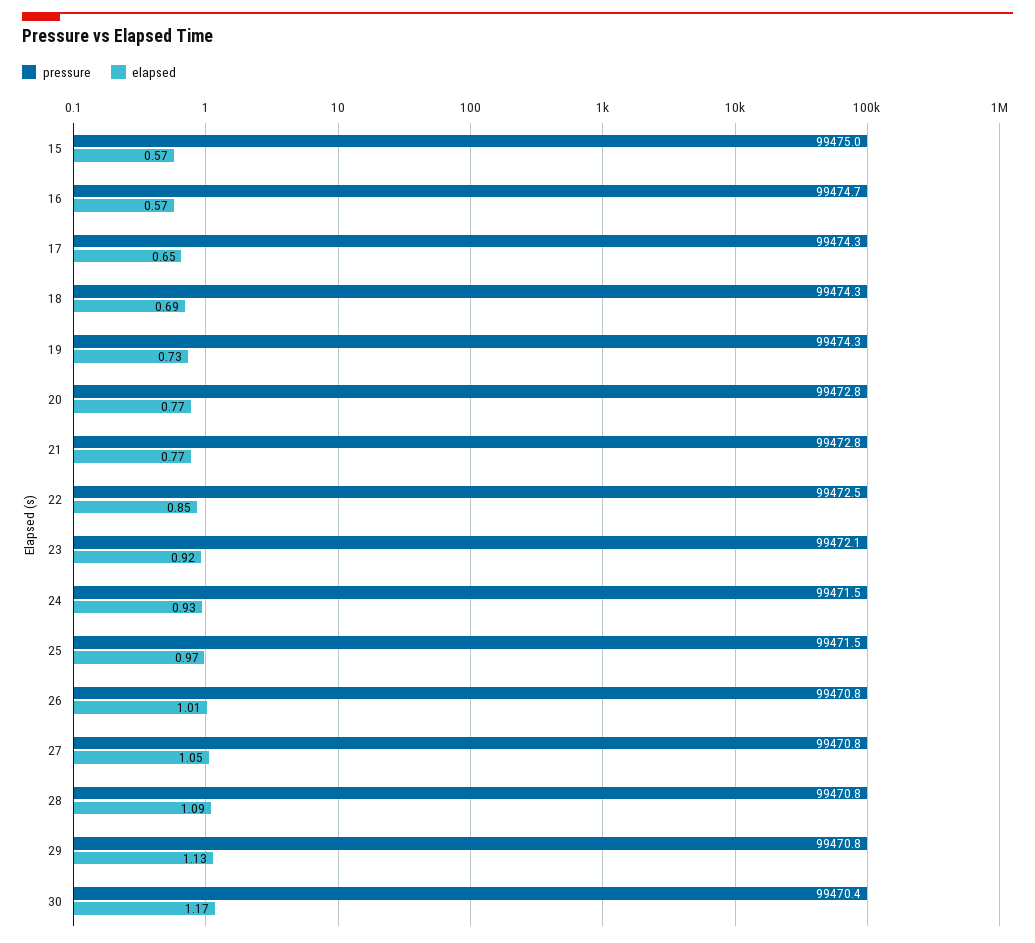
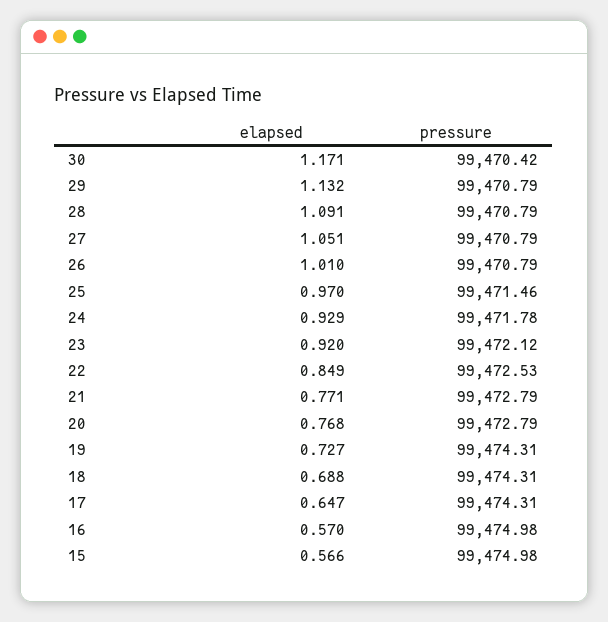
pressure, 16: 99474.7 -> 99474.98
pressure, 24: 99471.5 -> 99471.78

